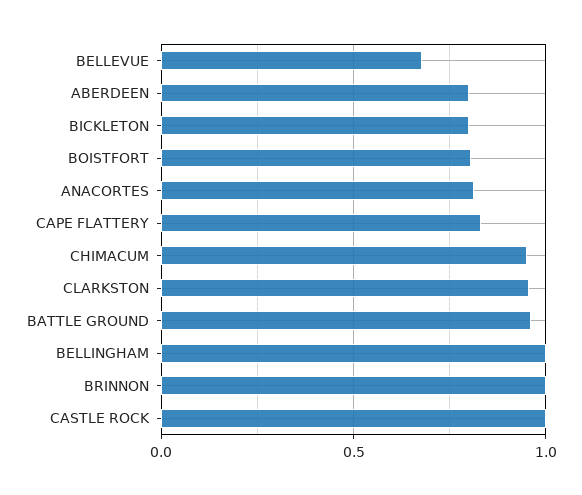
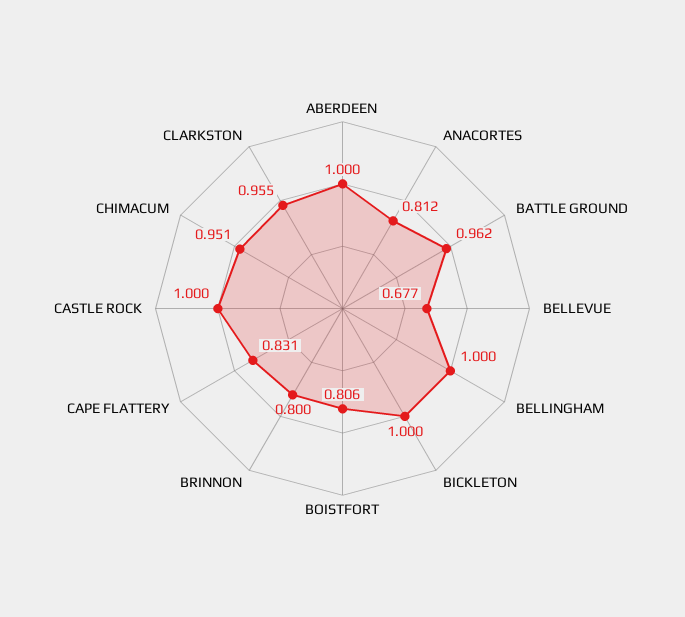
ABERDEEN: 0.8 -> 1
BICKLETON: 0.8 -> 1
BRINNON: 1 -> 0.8

